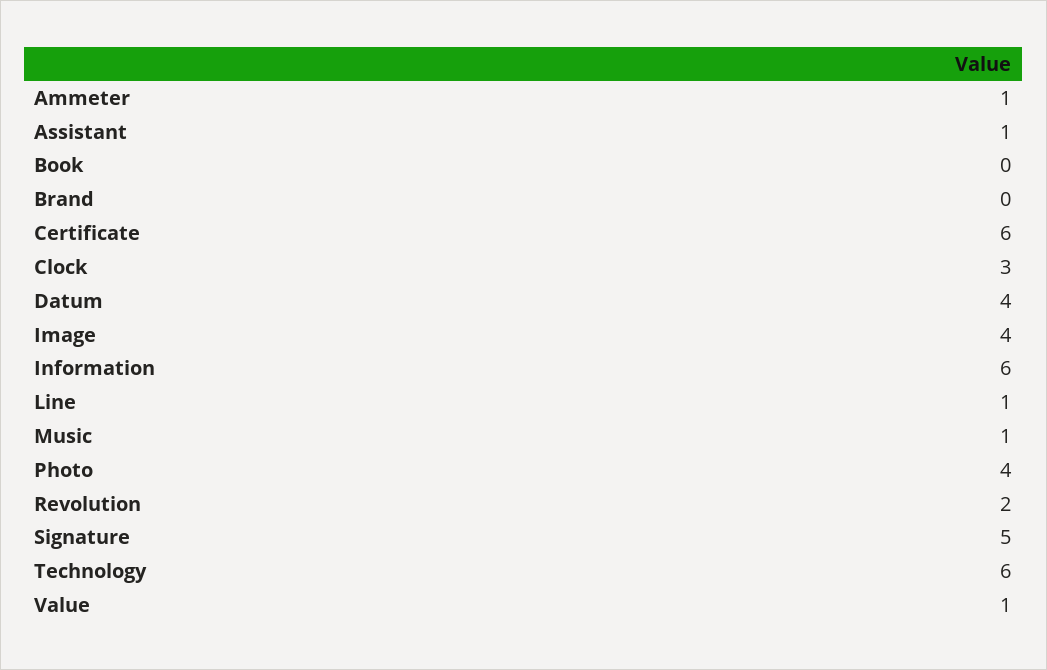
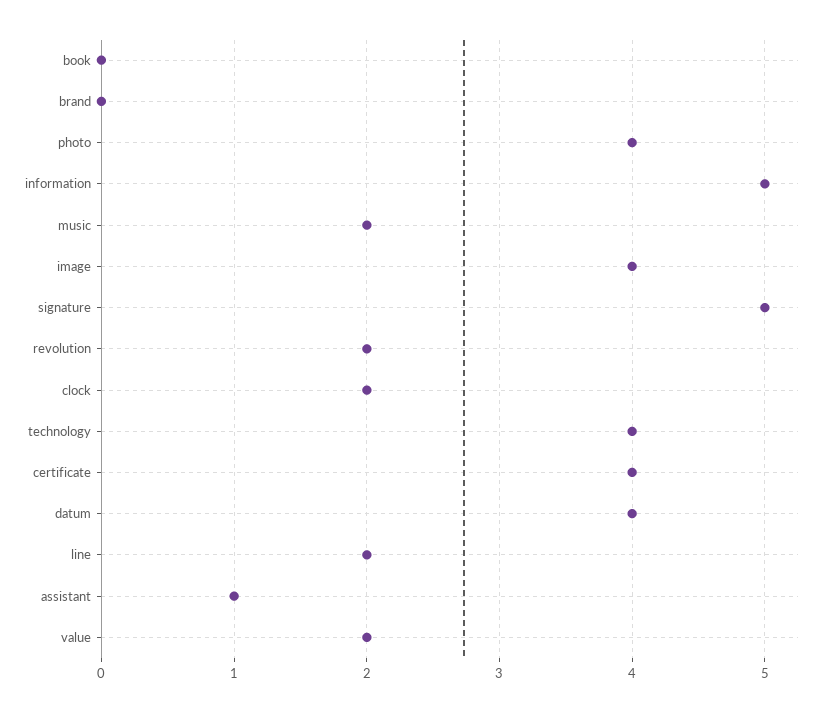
Ammeter: 1 -> none
Certificate: 6 -> 4
Clock: 3 -> 2
Information: 6 -> 5
Line: 1 -> 2
Music: 1 -> 2
Technology: 6 -> 4
Value: 1 -> 2

